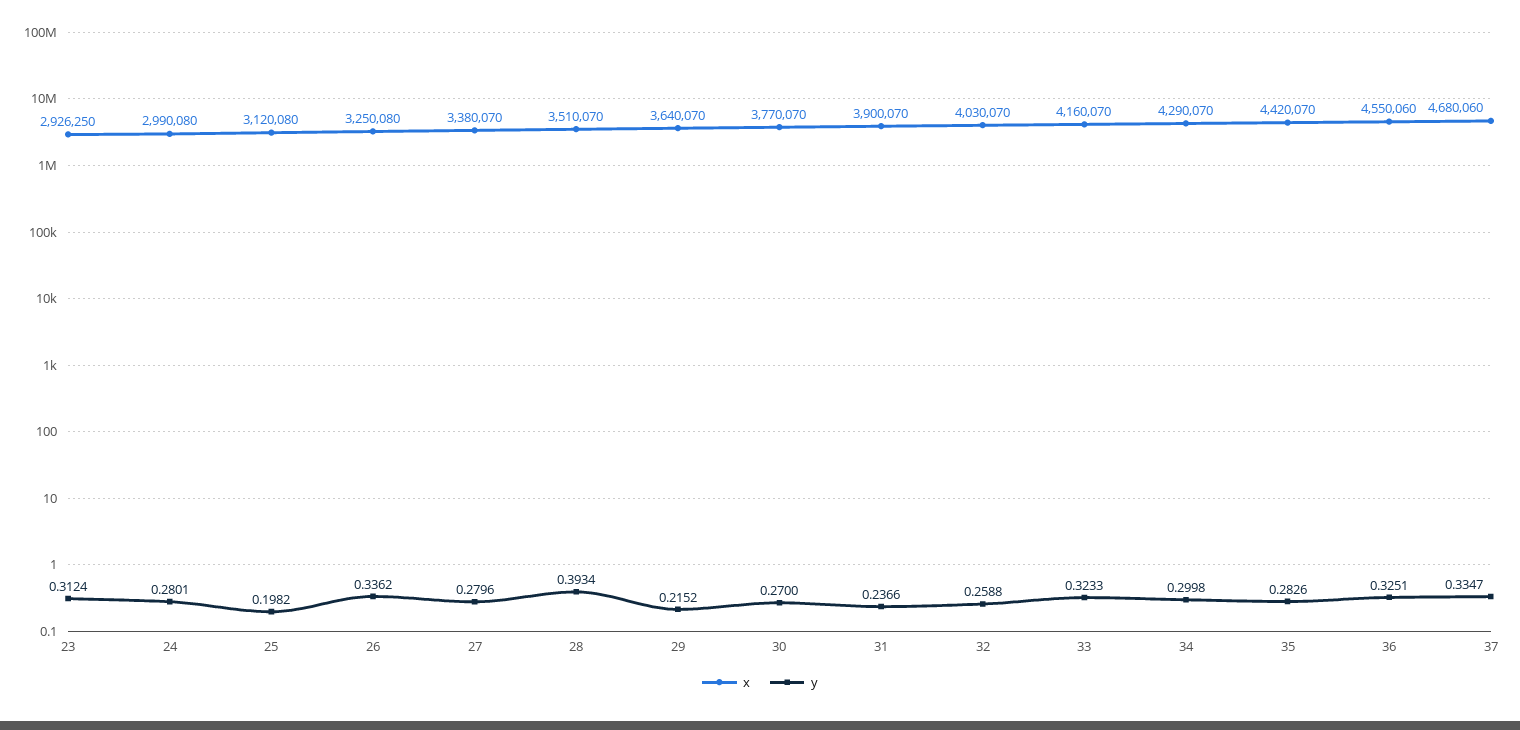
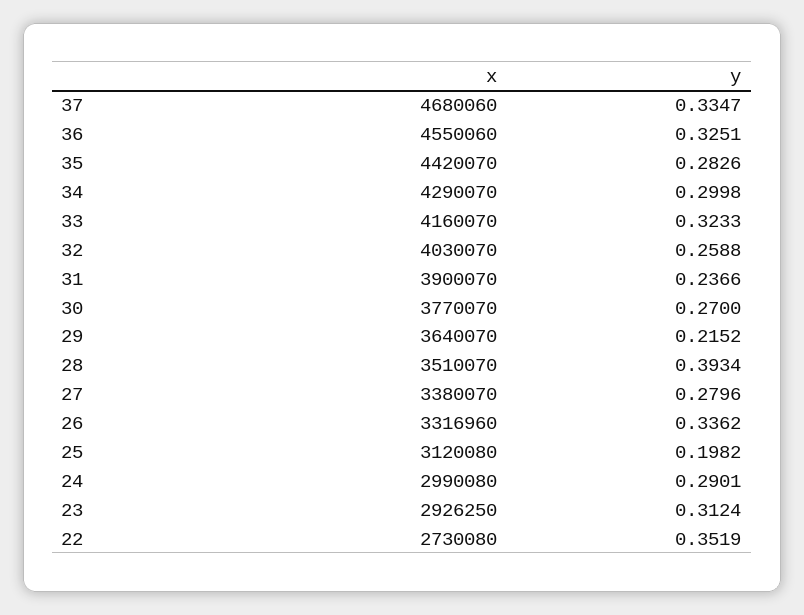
y, 24: 0.2801 -> 0.2901
x, 26: 3250080 -> 3316960
x, 22: none -> 2730080
y, 22: none -> 0.3519

